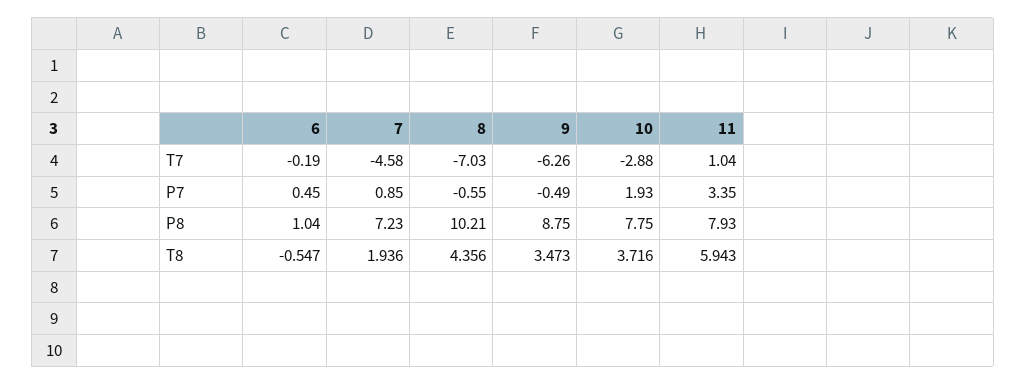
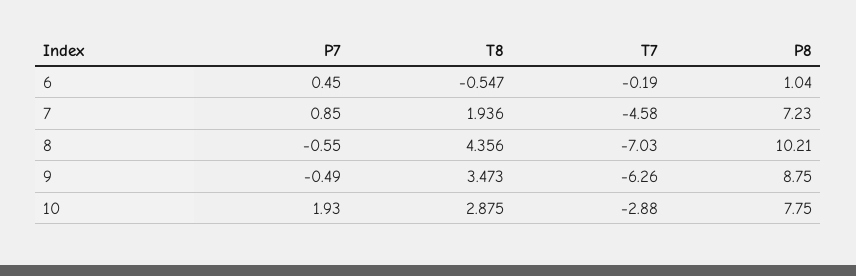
11, T7: 1.04 -> none
11, P7: 3.35 -> none
11, P8: 7.93 -> none
10, T8: 3.716 -> 2.875
11, T8: 5.943 -> none

